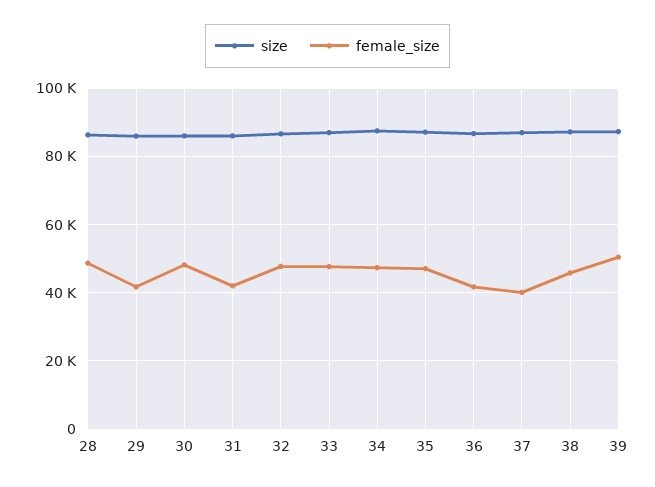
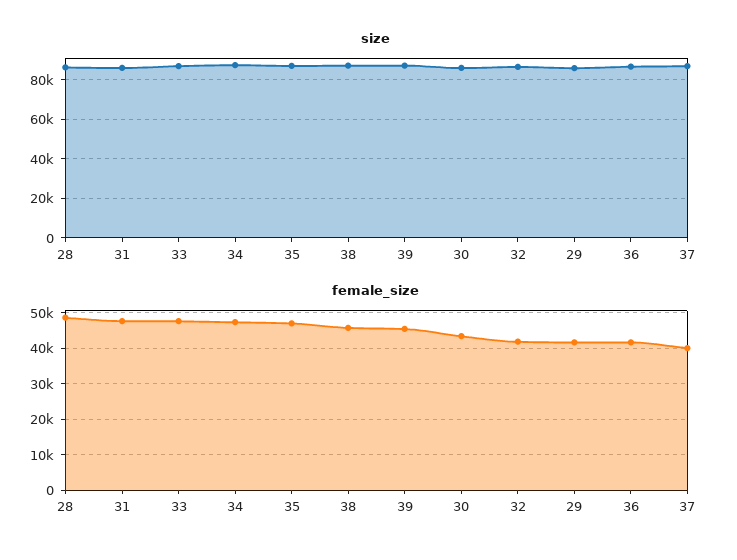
female_size, 30: 48000 -> 44000
female_size, 31: 42000 -> 48000
female_size, 32: 48000 -> 42000
female_size, 39: 50000 -> 46000

